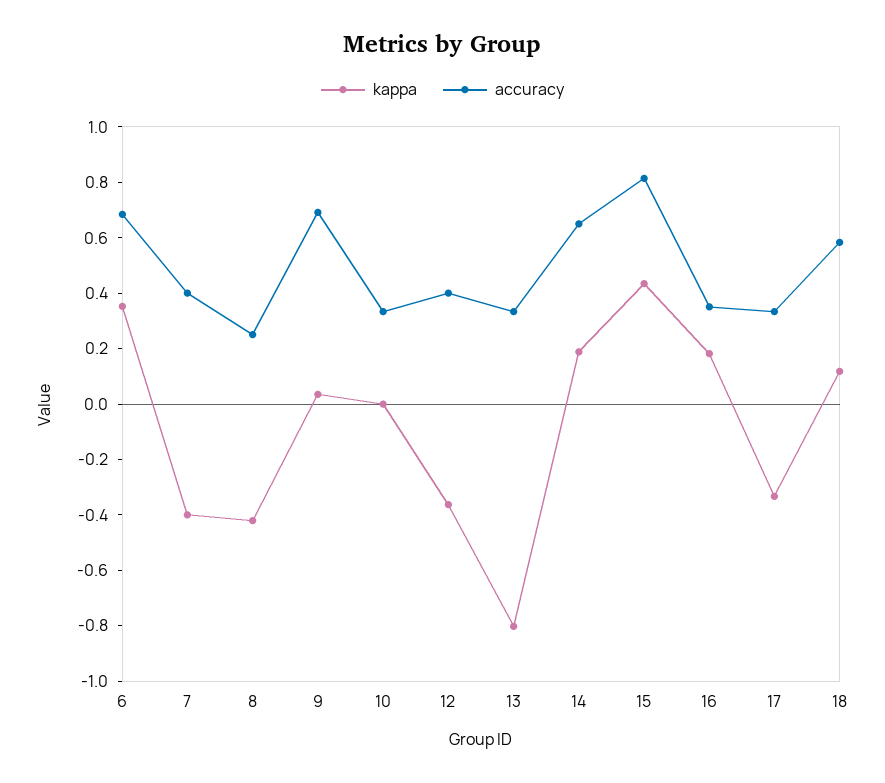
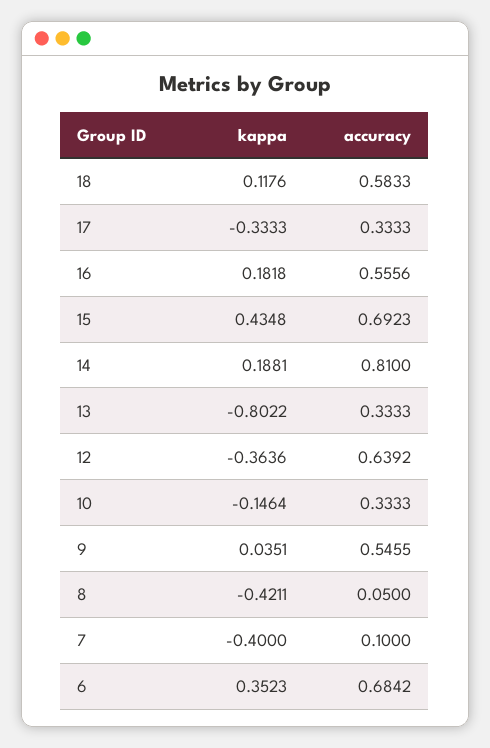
accuracy, 7: 0.4 -> 0.1
accuracy, 8: 0.25 -> 0.05
accuracy, 9: 0.7 -> 0.5455
kappa, 10: 0 -> -0.1464
accuracy, 12: 0.4 -> 0.6392
accuracy, 14: 0.65 -> 0.81
accuracy, 15: 0.8 -> 0.6923
accuracy, 16: 0.35 -> 0.5556

